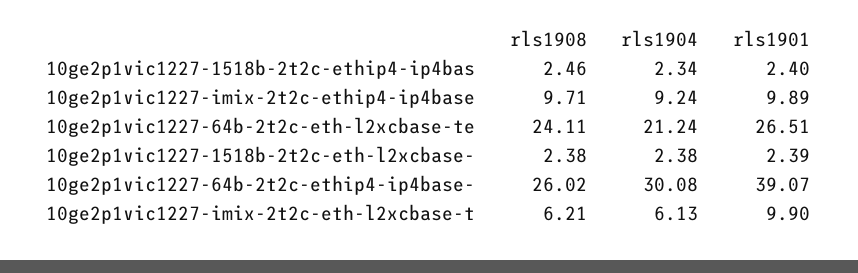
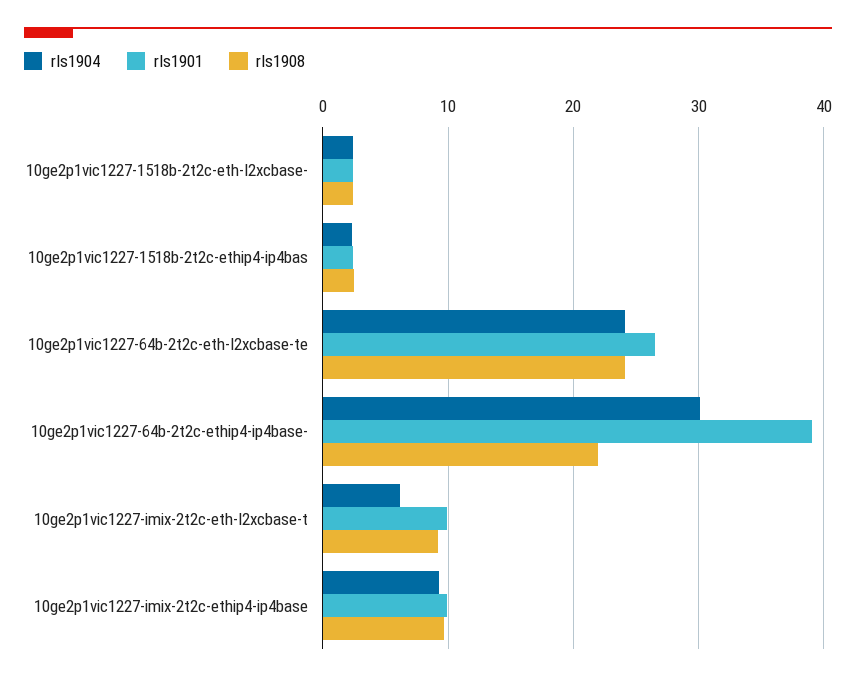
rls1904, 10ge2p1vic1227-64b-2t2c-eth-l2xcbase-te: 21.24 -> 24
rls1908, 10ge2p1vic1227-64b-2t2c-ethip4-ip4base-: 26.02 -> 22
rls1908, 10ge2p1vic1227-imix-2t2c-eth-l2xcbase-t: 6.21 -> 9

